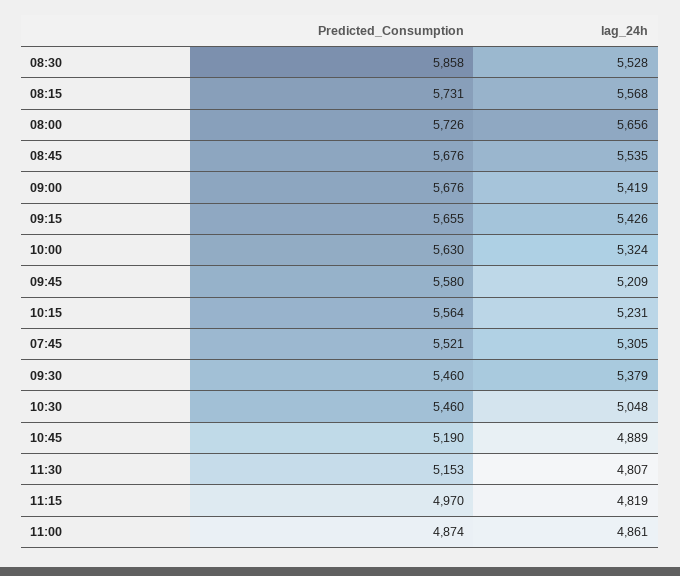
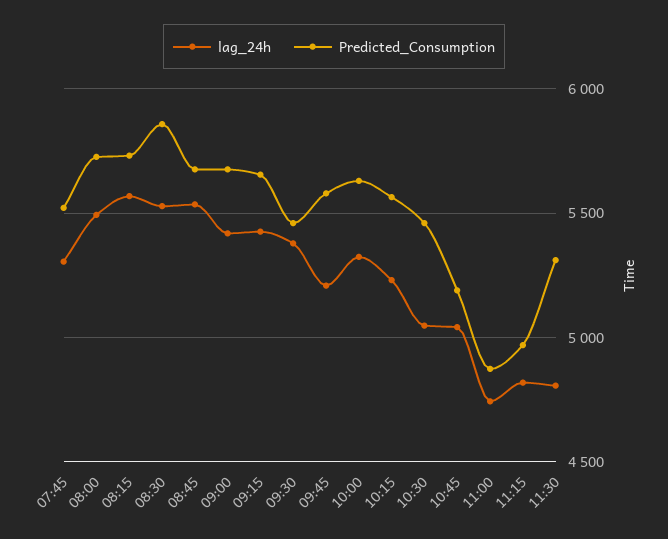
lag_24h, 08:00: 5656 -> 5500
lag_24h, 10:45: 4889 -> 5050
Predicted_Consumption, 11:30: 5153 -> 5300
lag_24h, 11:00: 4861 -> 4750

